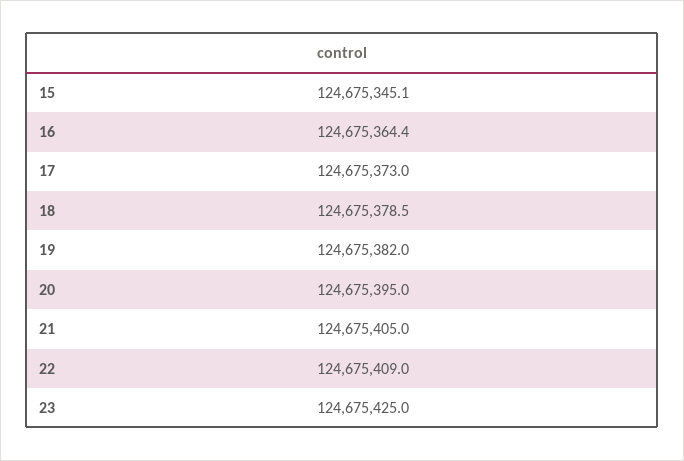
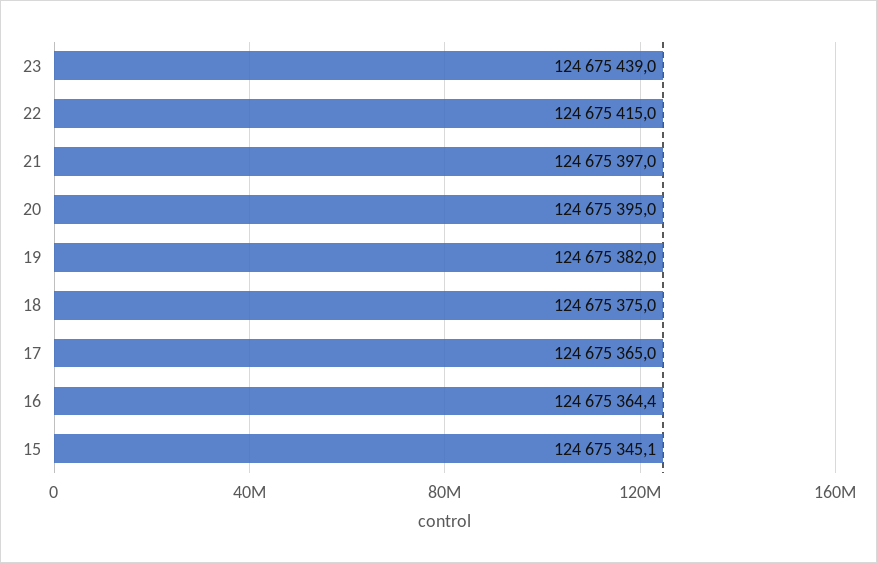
17: 124675373 -> 124675365
18: 124675378.5 -> 124675375
21: 124675405 -> 124675397
22: 124675409 -> 124675415
23: 124675425 -> 124675439

